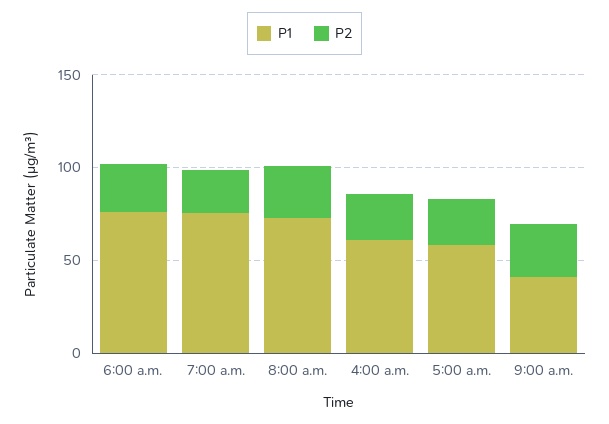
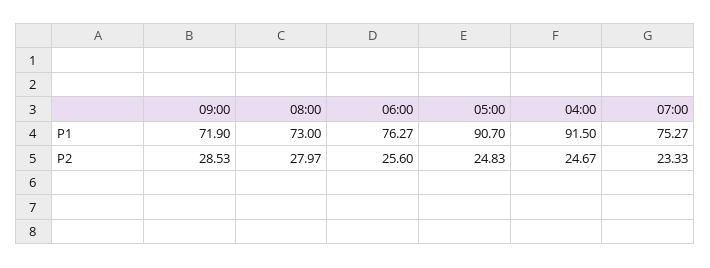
P1, 4:00 a.m.: 60 -> 91.5
P1, 5:00 a.m.: 60 -> 90.7
P1, 9:00 a.m.: 40 -> 71.9

